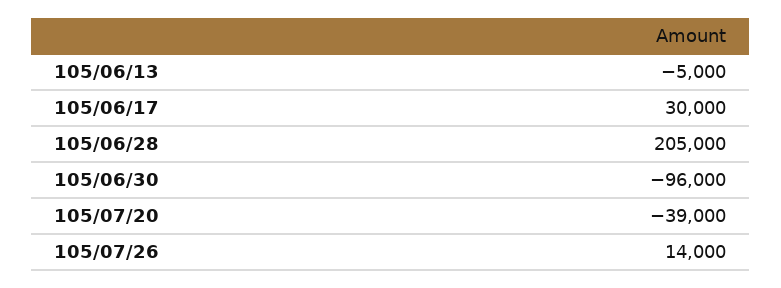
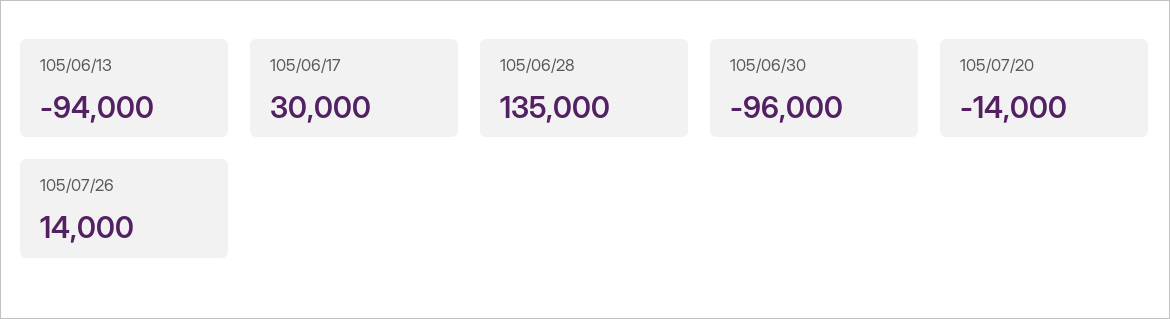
105/06/13: -5000 -> -94000
105/06/28: 205000 -> 135000
105/07/20: -39000 -> -14000

